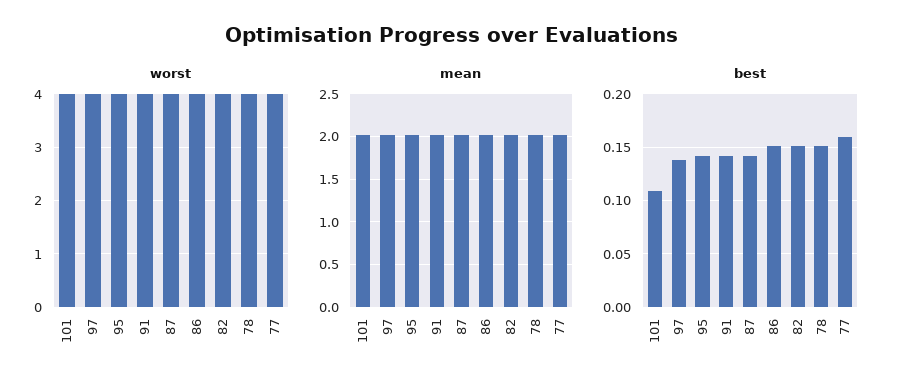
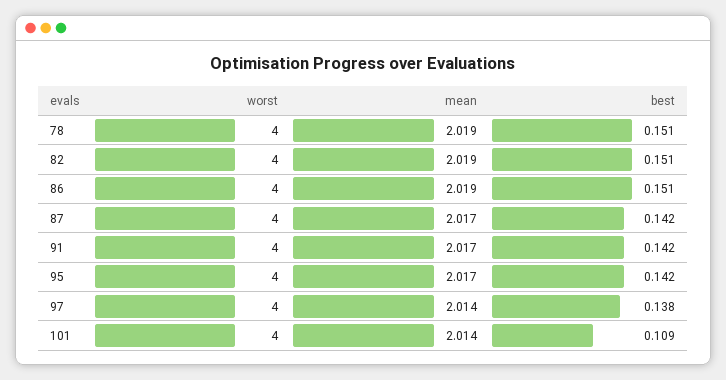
worst, 77: 4 -> none
mean, 77: 2 -> none
best, 77: 0.16 -> none

